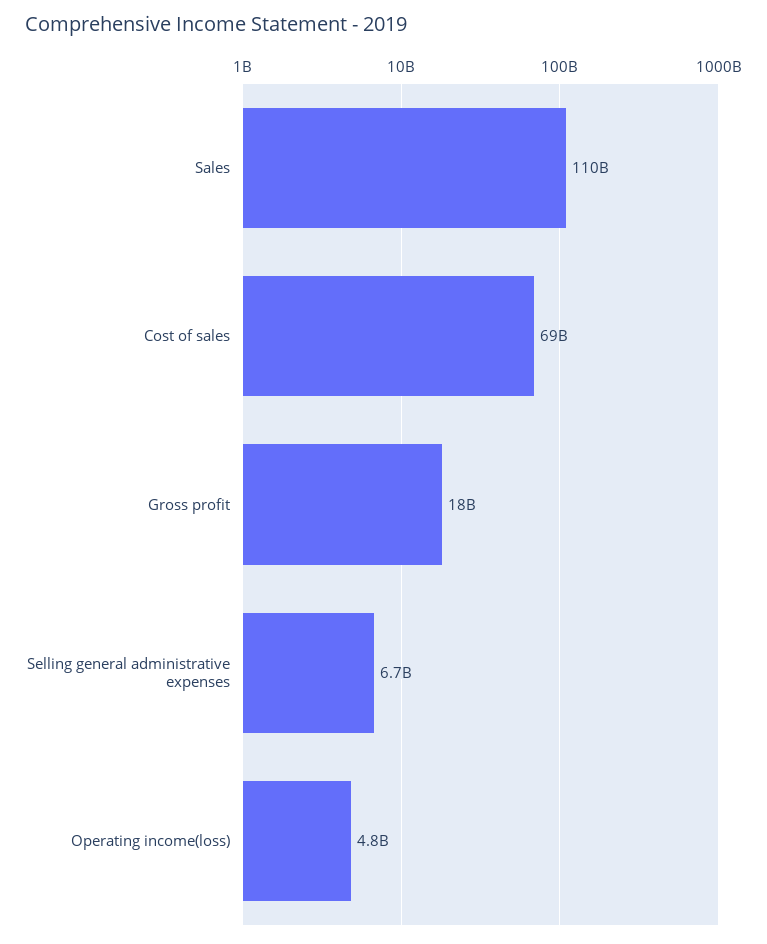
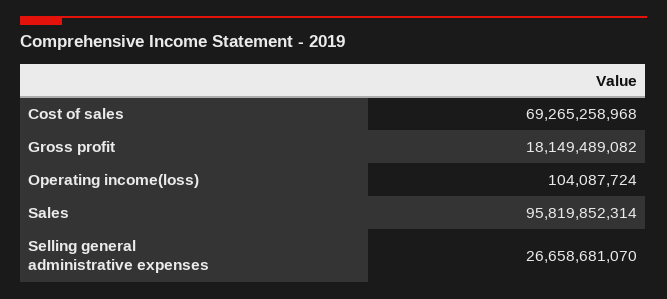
Sales: 110000000000 -> 95819852314
Selling general administrative expenses: 6700000000 -> 26658681070
Operating income(loss): 4800000000 -> 104087724

